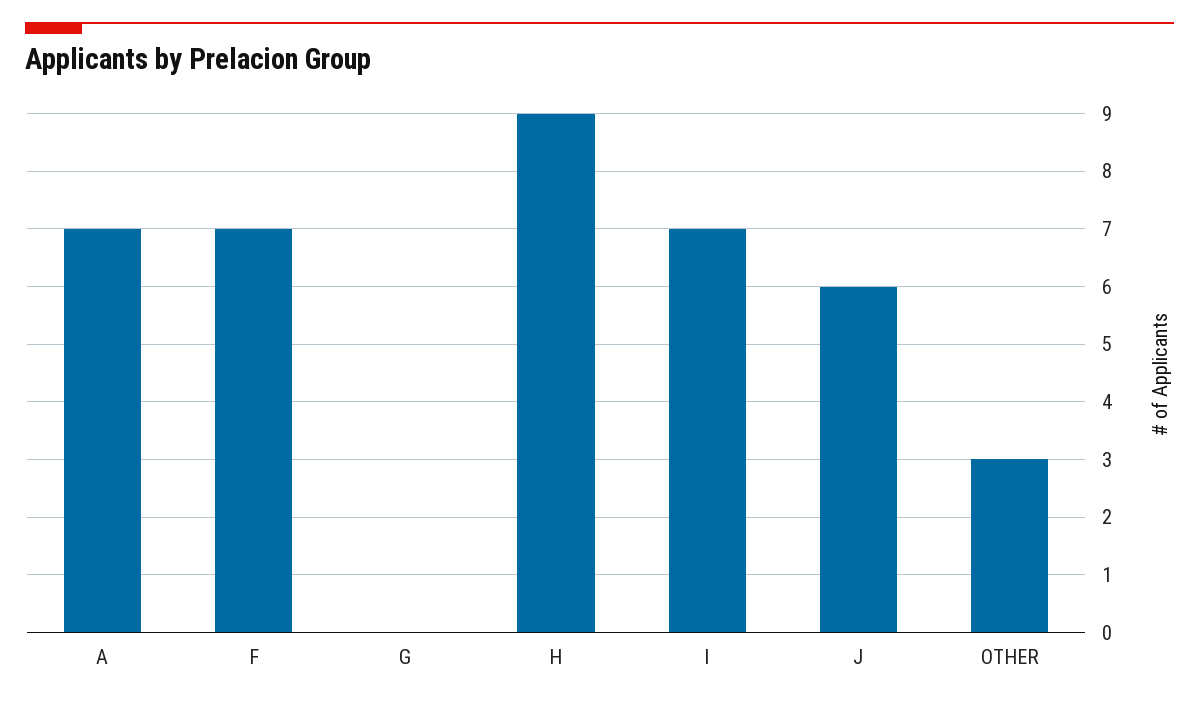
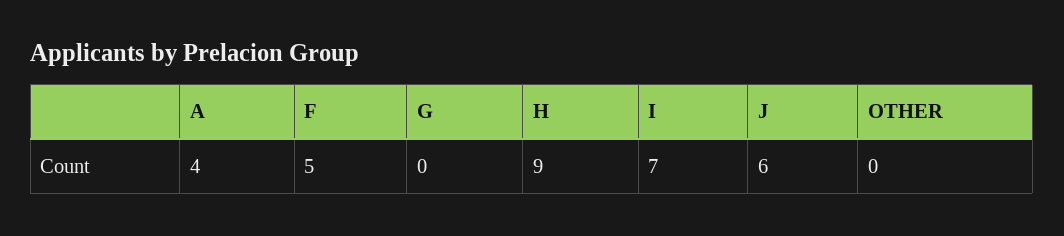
A: 7 -> 4
F: 7 -> 5
OTHER: 3 -> 0

